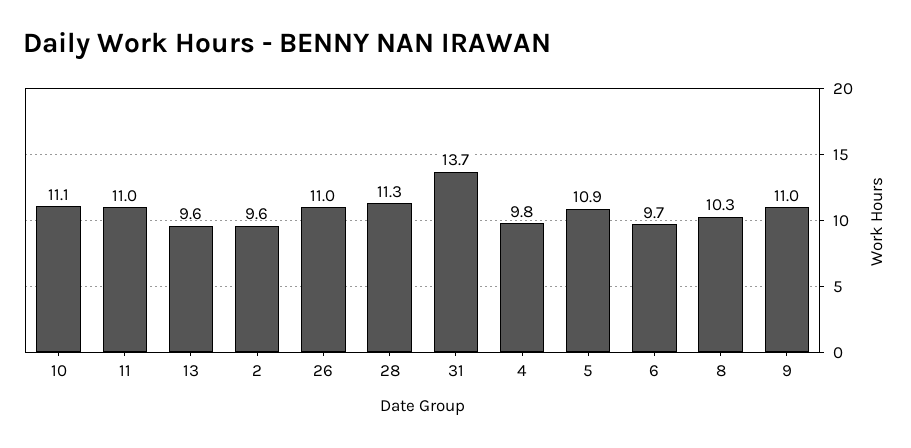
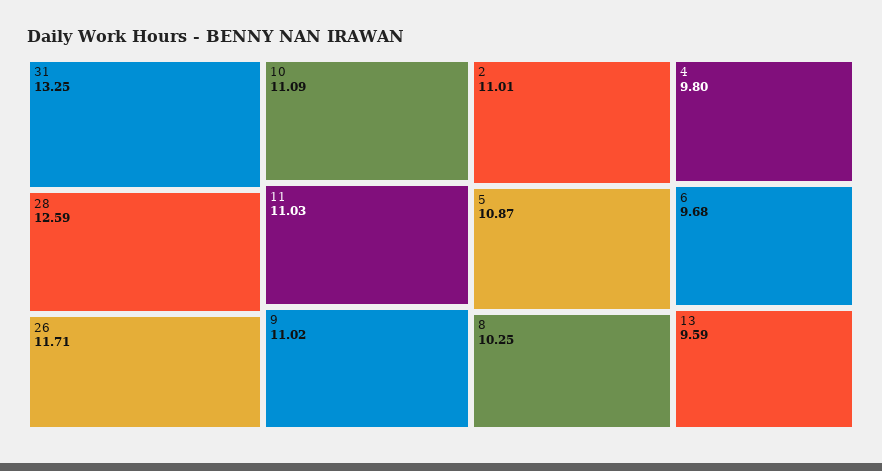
2: 9.6 -> 11.01
26: 11 -> 11.71
28: 11.3 -> 12.59
31: 13.7 -> 13.25

